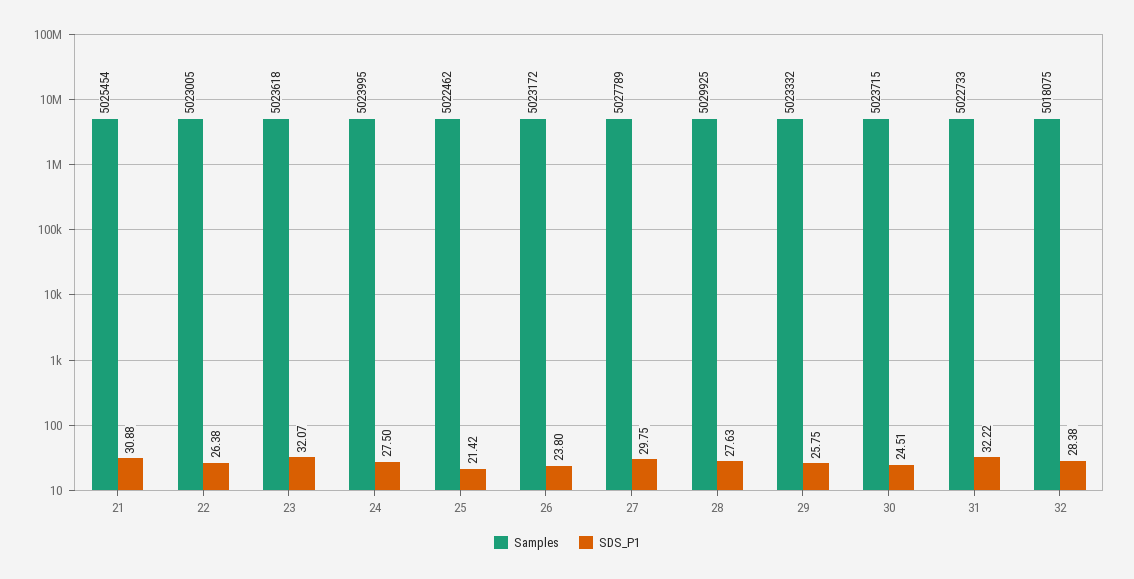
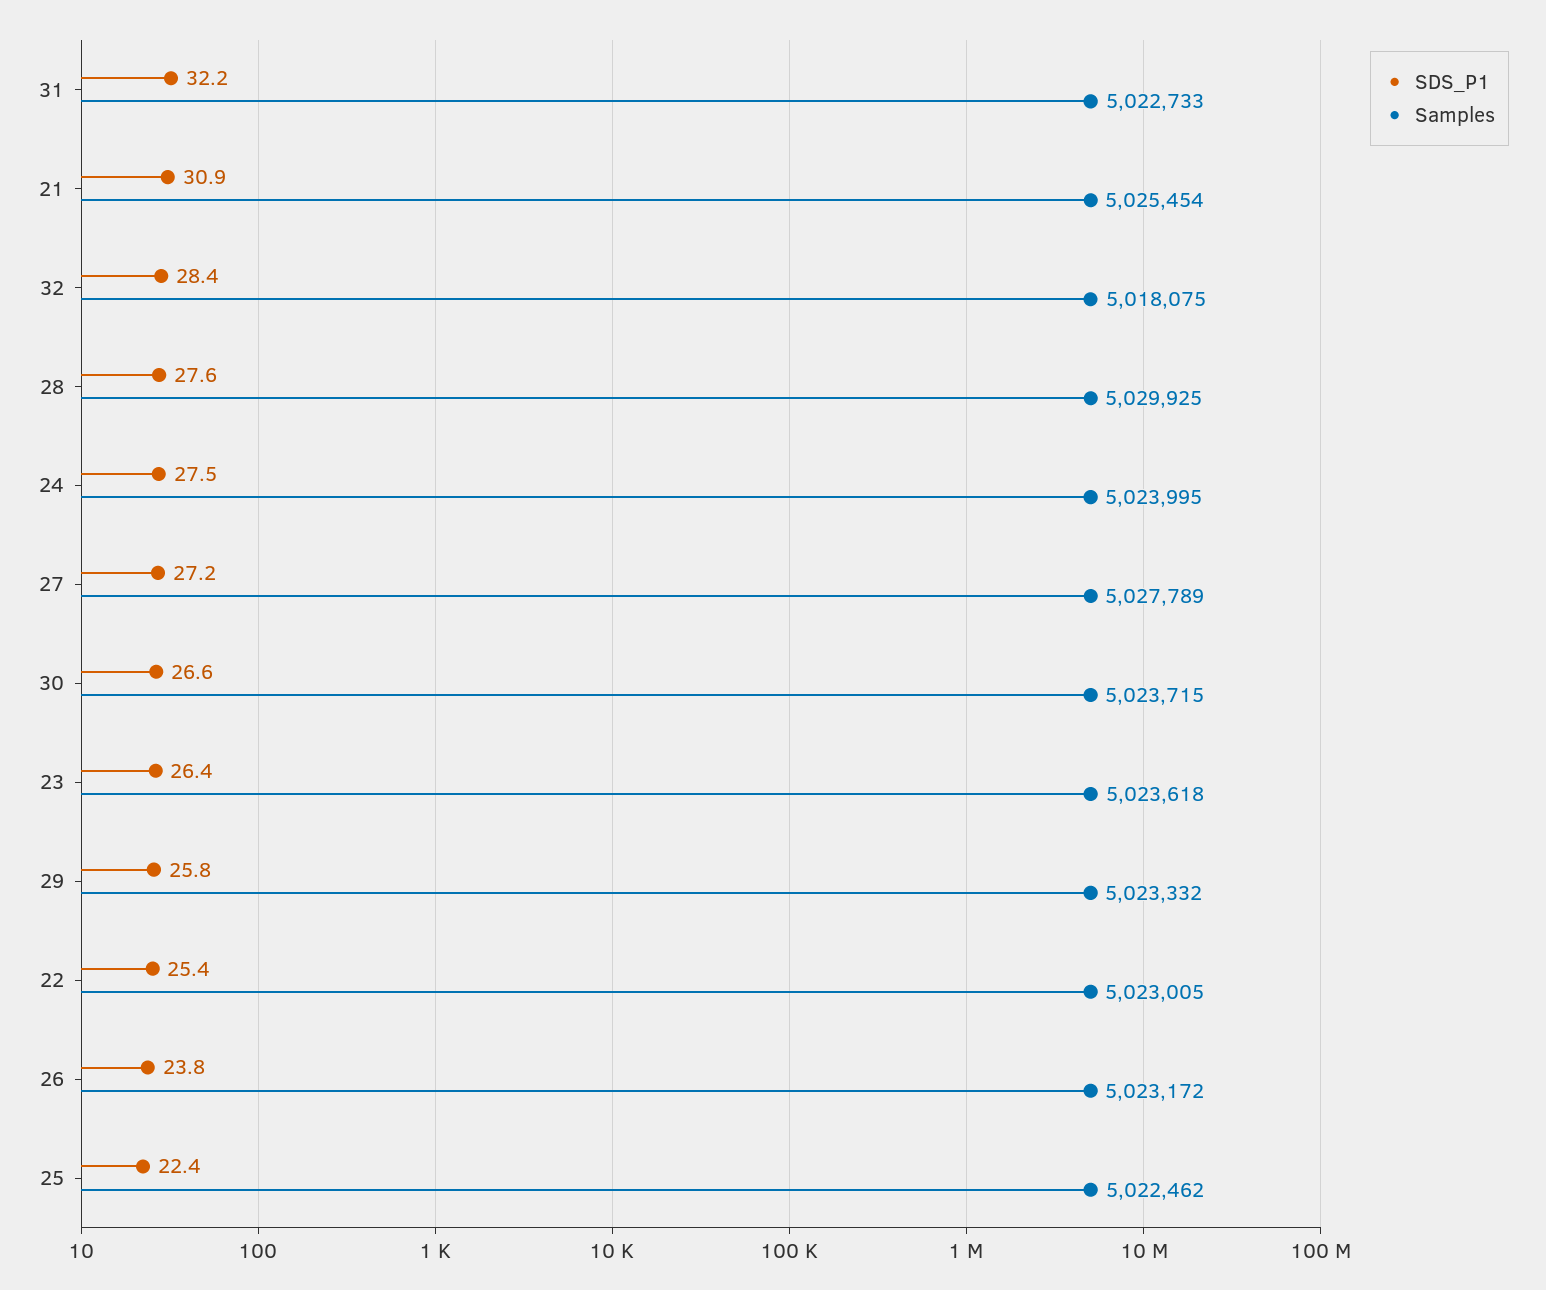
SDS_P1, 22: 26.38 -> 25.4
SDS_P1, 23: 32.07 -> 26.4
SDS_P1, 25: 21.42 -> 22.4
SDS_P1, 27: 29.75 -> 27.2
SDS_P1, 30: 24.51 -> 26.6

